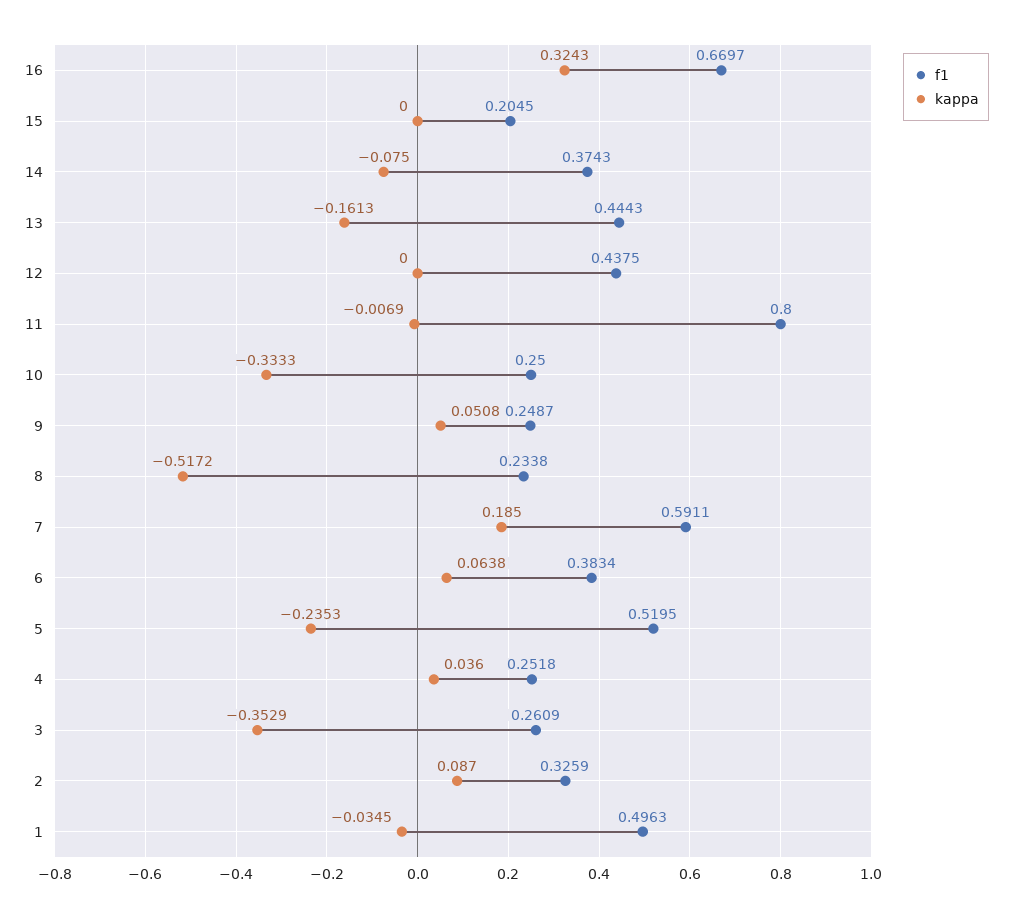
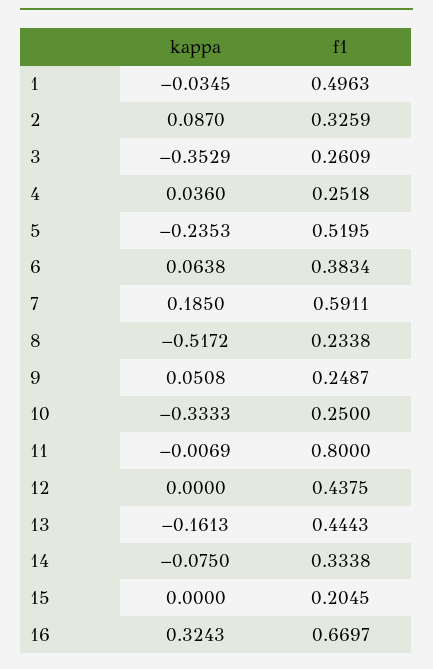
f1, 14: 0.3743 -> 0.3338

